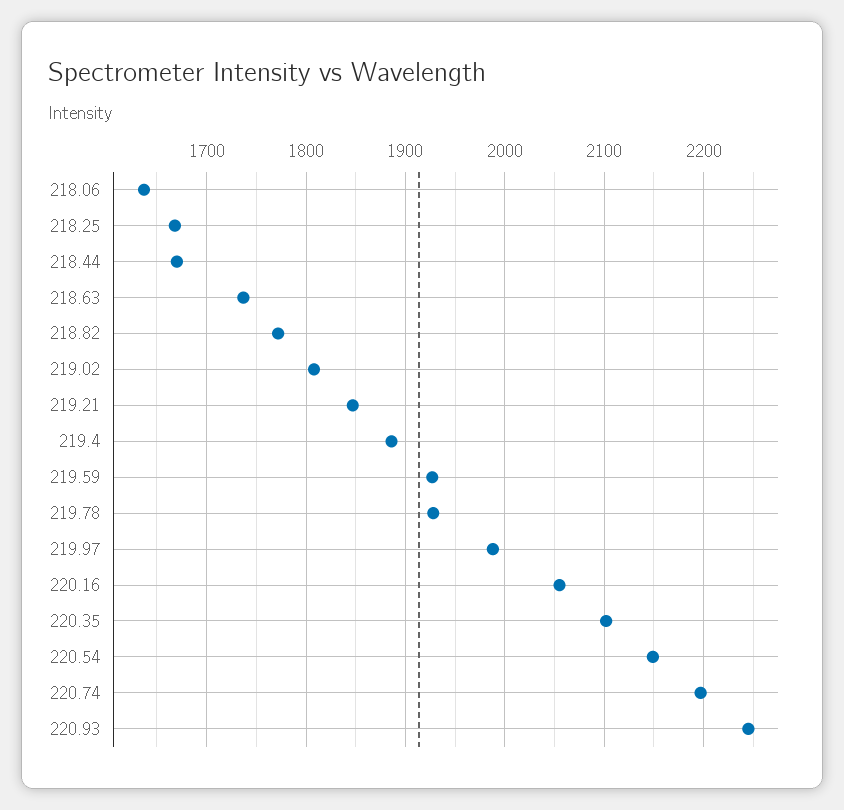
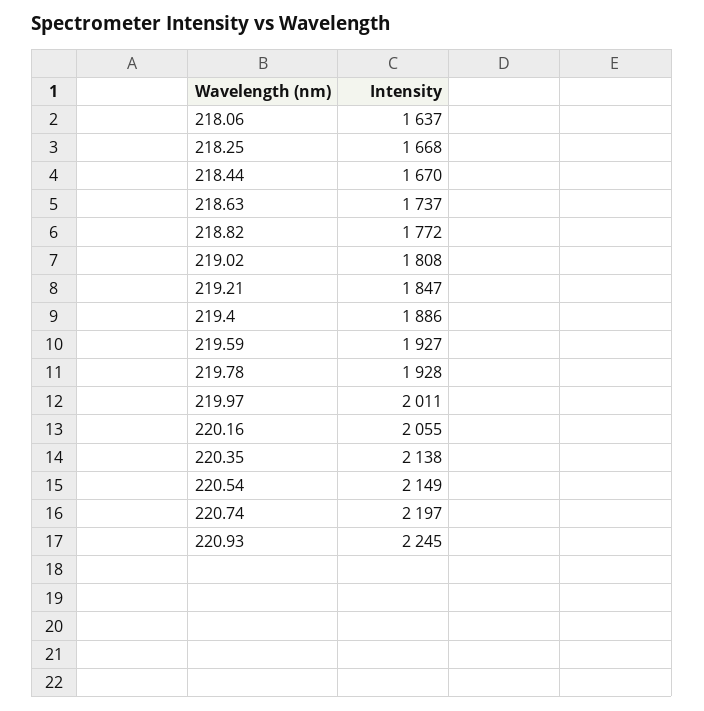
219.97: 1990 -> 2011
220.35: 2100 -> 2138

